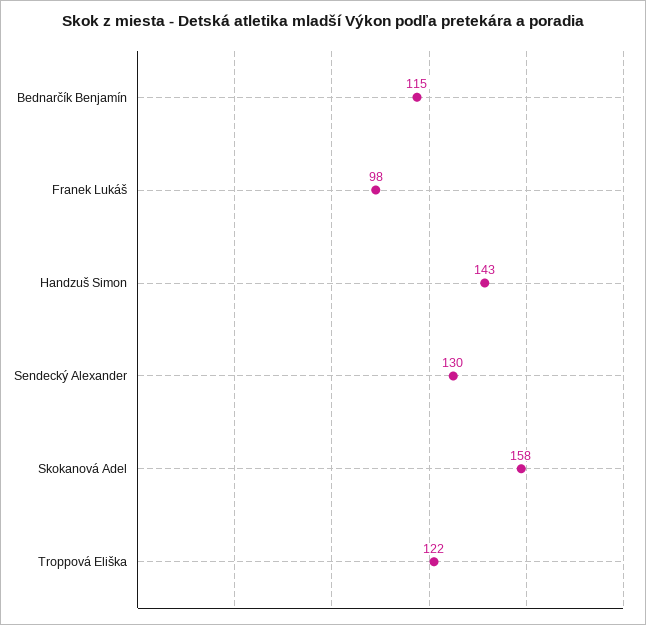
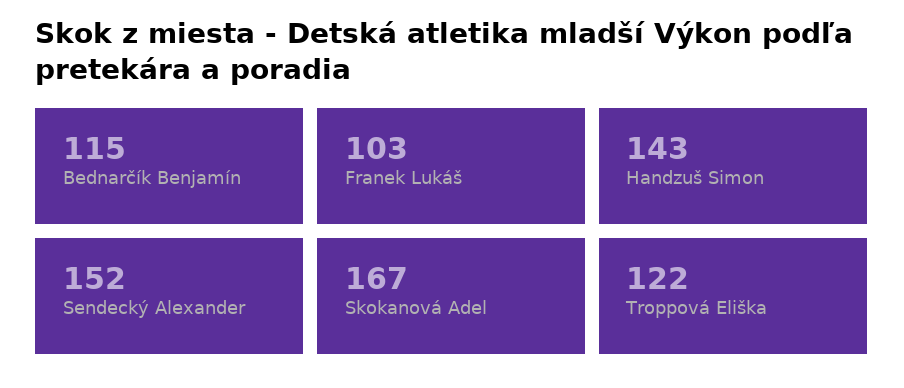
Franek Lukáš: 98 -> 103
Sendecký Alexander: 130 -> 152
Skokanová Adel: 158 -> 167

